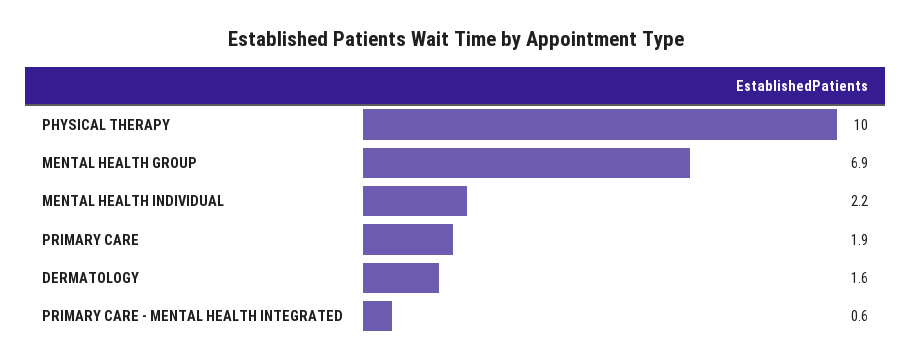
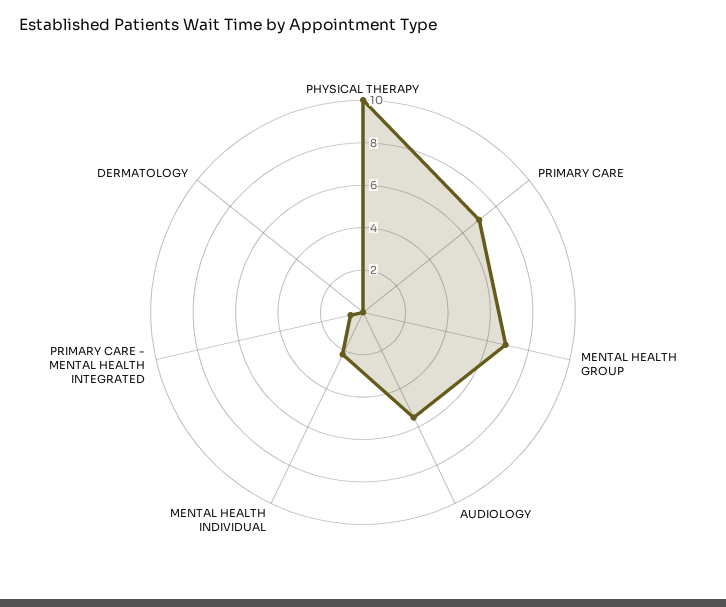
PRIMARY CARE: 1.9 -> 7
DERMATOLOGY: 1.6 -> 0
AUDIOLOGY: none -> 5.5

